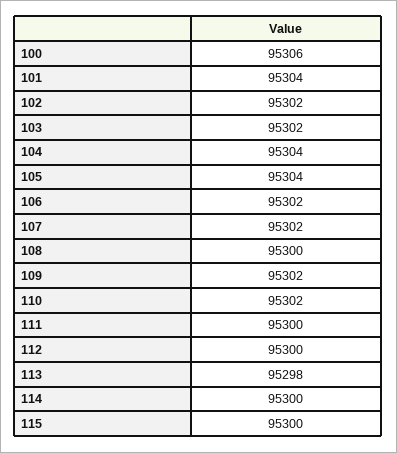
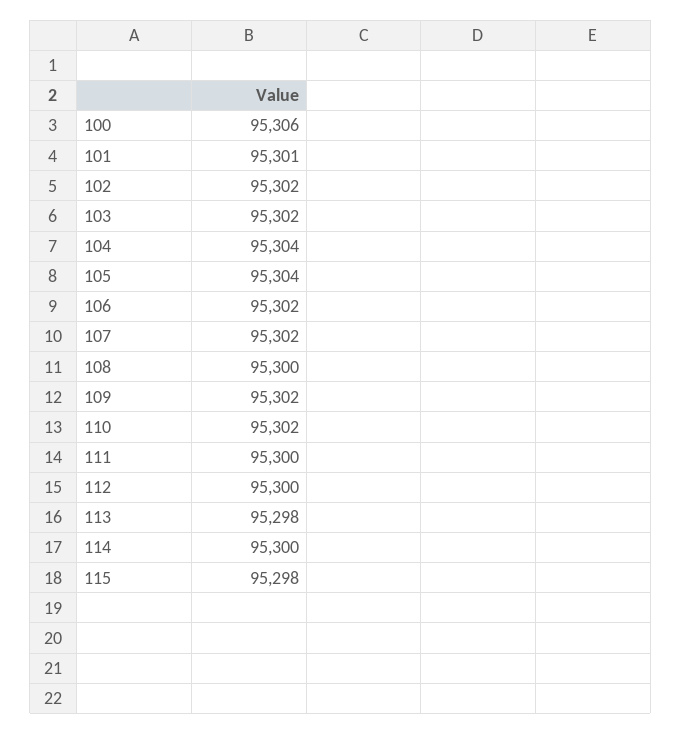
101: 95304 -> 95301
115: 95300 -> 95298

